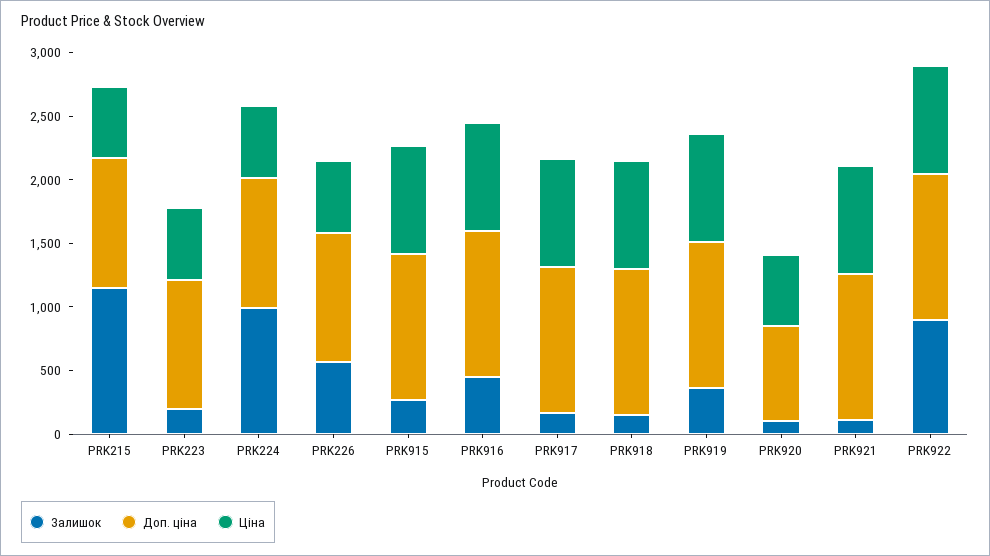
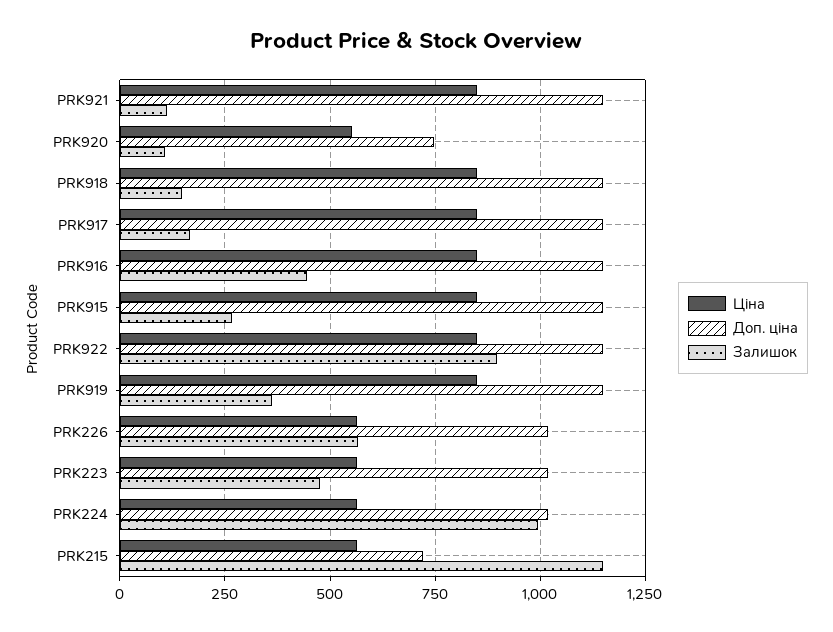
Доп. ціна, PRK215: 1000 -> 725
Залишок, PRK223: 200 -> 475

